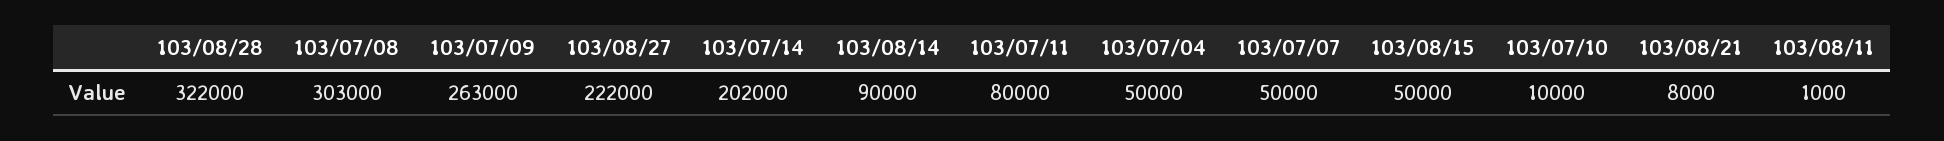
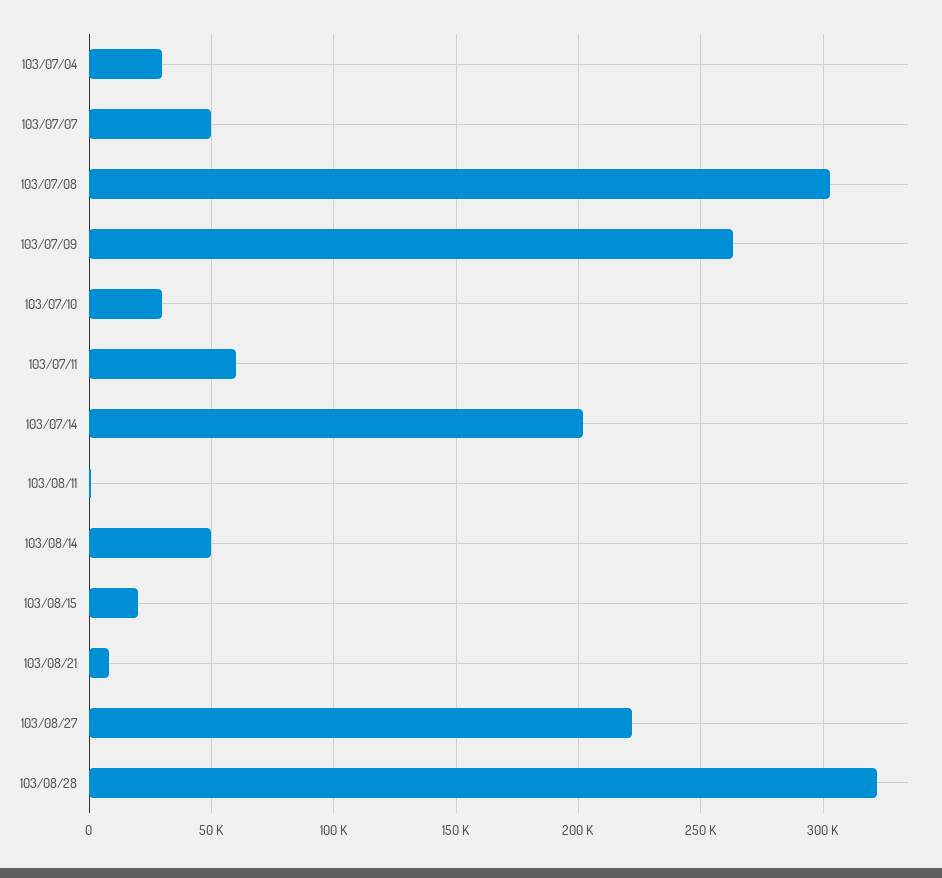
103/08/14: 90000 -> 50000
103/07/11: 80000 -> 60000
103/07/04: 50000 -> 30000
103/08/15: 50000 -> 20000
103/07/10: 10000 -> 30000

